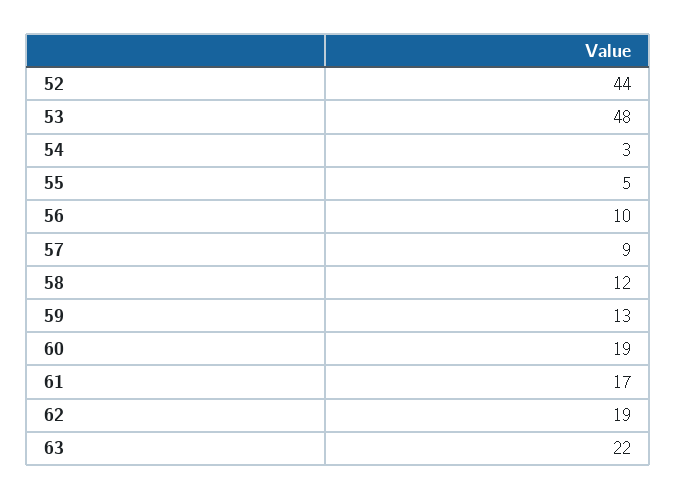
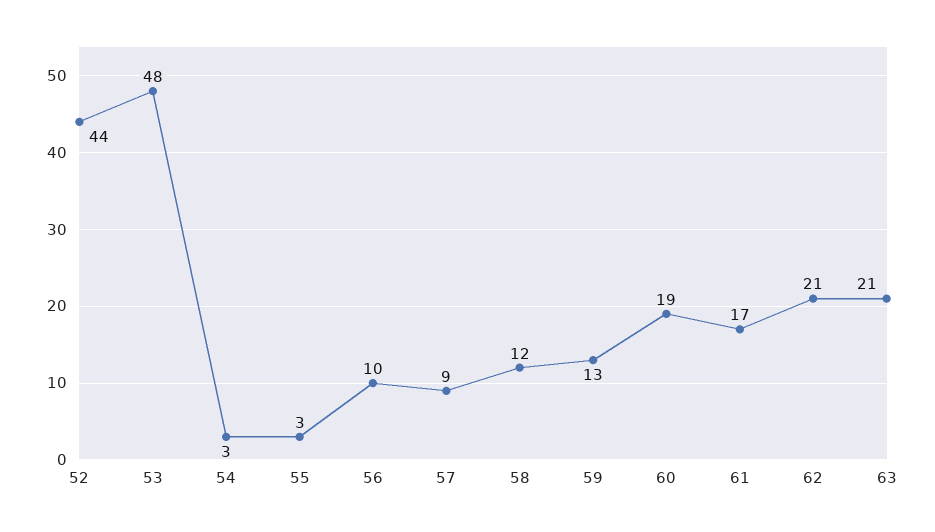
55: 5 -> 3
62: 19 -> 21
63: 22 -> 21

